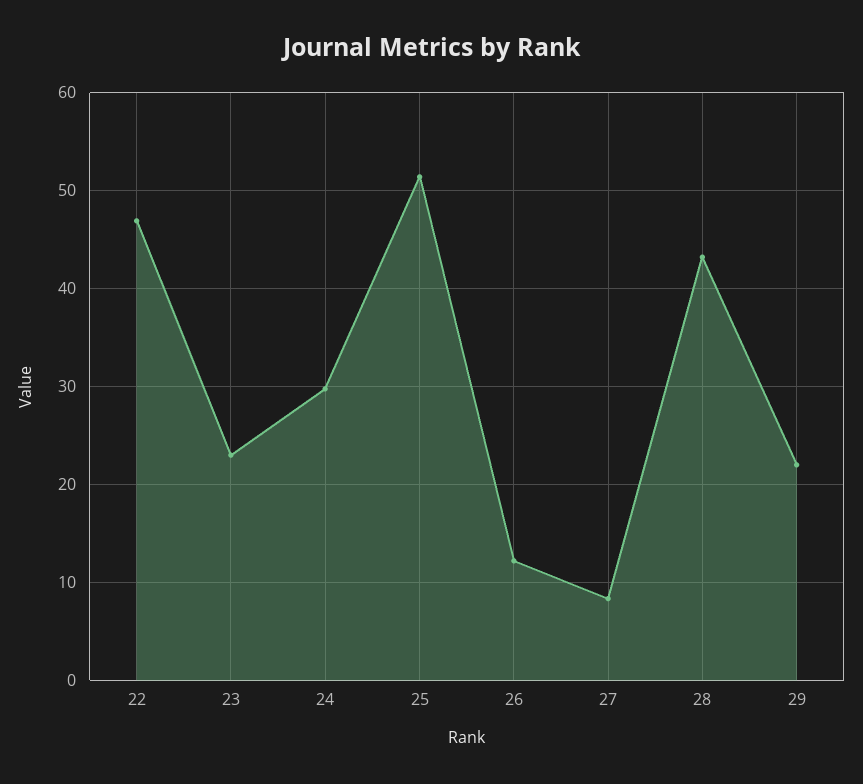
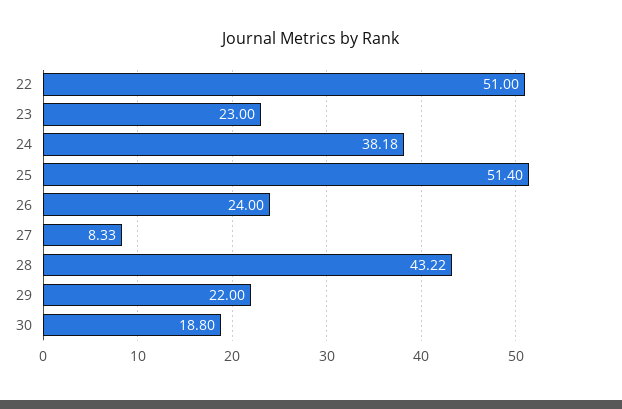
22: 47 -> 51
24: 30 -> 38.18
26: 12 -> 24
30: none -> 18.8

